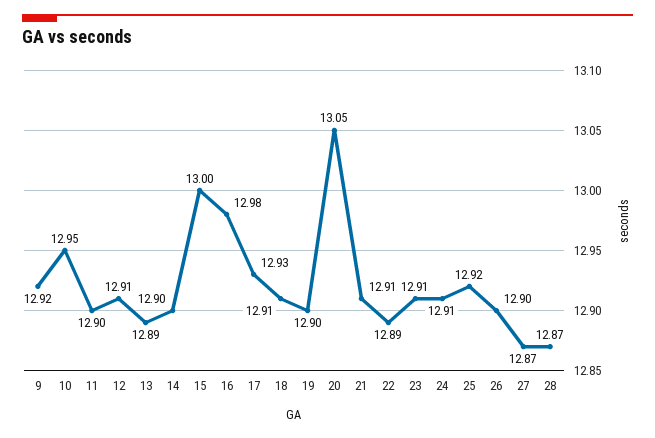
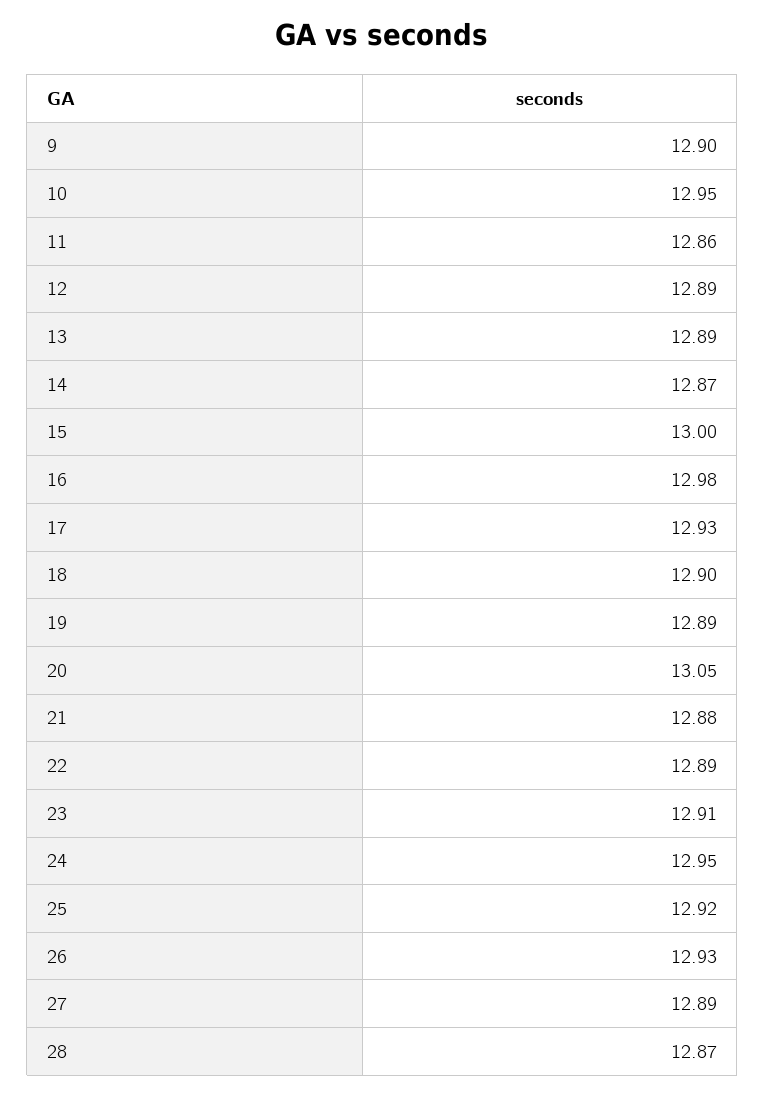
9: 12.92 -> 12.9
11: 12.9 -> 12.86
12: 12.91 -> 12.89
14: 12.9 -> 12.87
18: 12.91 -> 12.9
19: 12.9 -> 12.89
21: 12.91 -> 12.88
24: 12.91 -> 12.95
26: 12.9 -> 12.93
27: 12.87 -> 12.89

